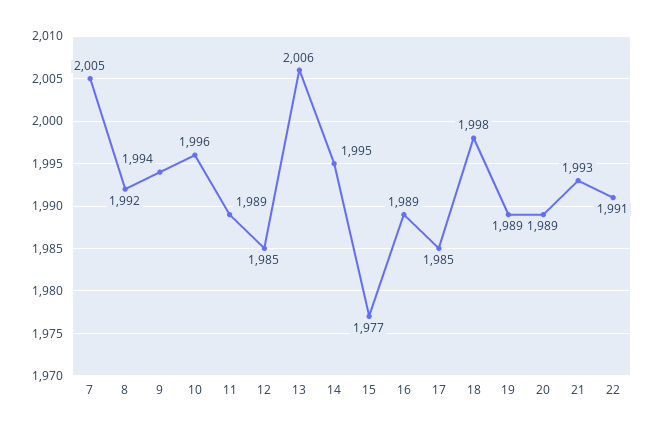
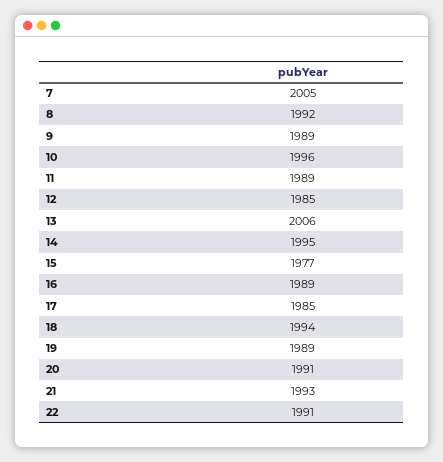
9: 1994 -> 1989
18: 1998 -> 1994
20: 1989 -> 1991

